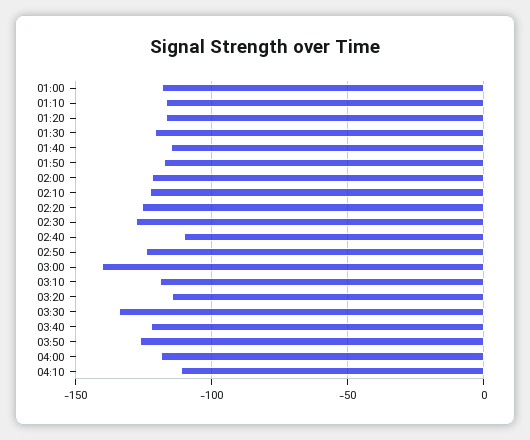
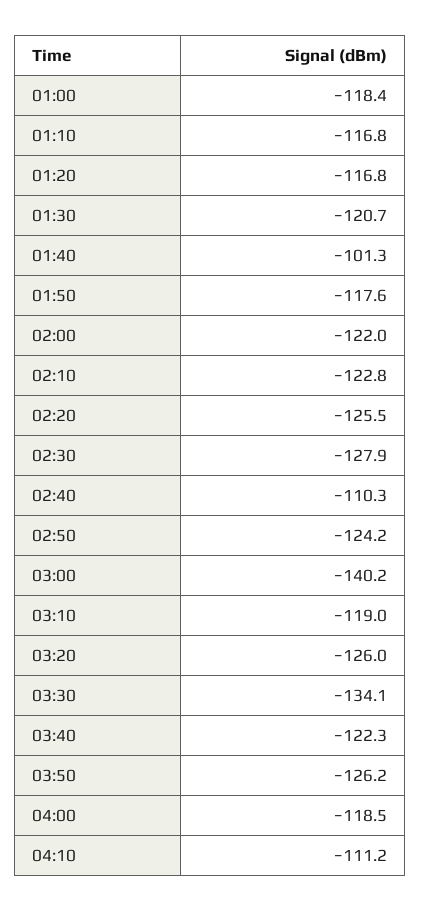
01:40: -115 -> -101.3
03:20: -115 -> -126

